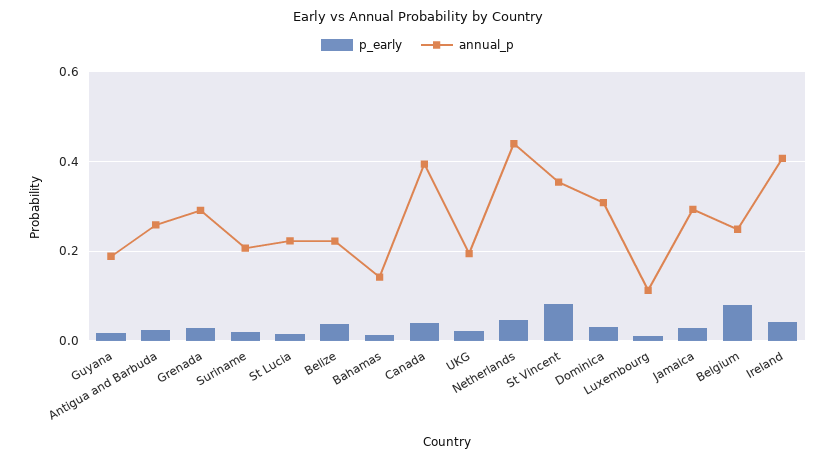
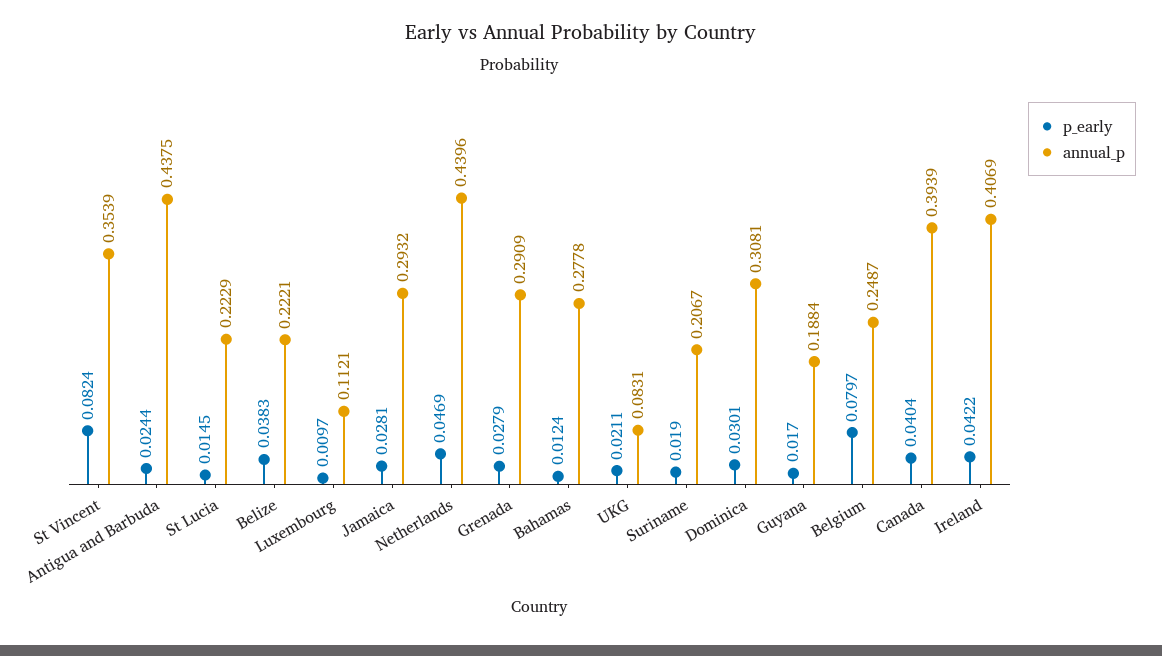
annual_p, Antigua and Barbuda: 0.26 -> 0.4375
annual_p, Bahamas: 0.14 -> 0.2778
annual_p, UKG: 0.2 -> 0.0831

